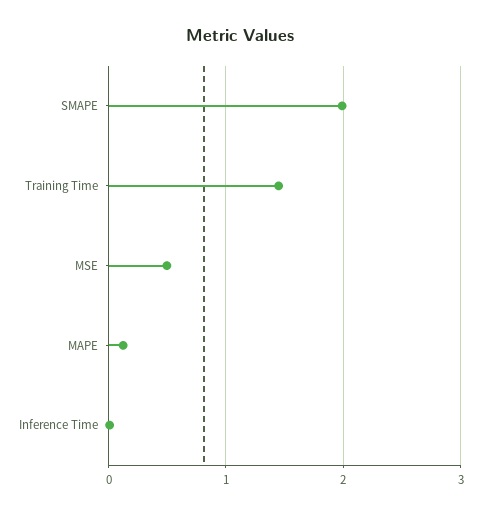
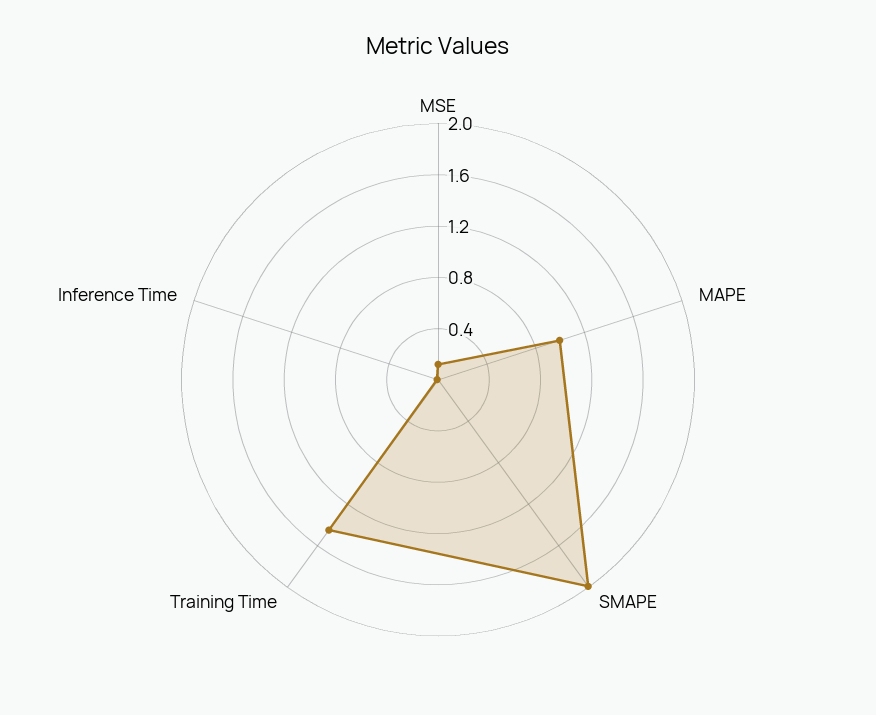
MSE: 0.5 -> 0.1
MAPE: 0.1 -> 1

